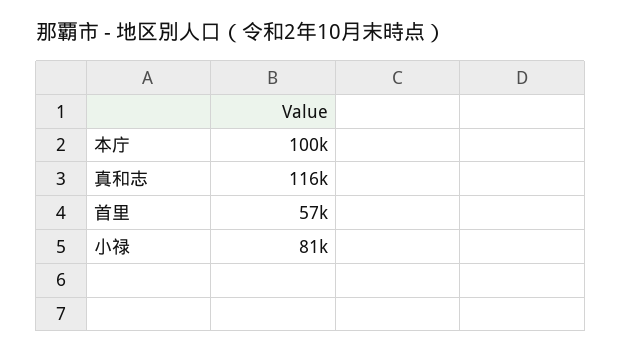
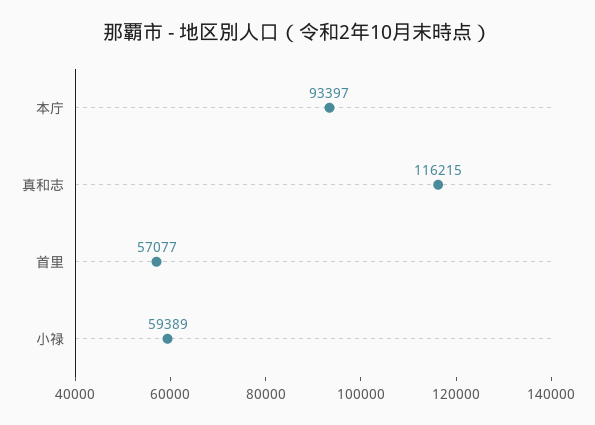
本庁: 100000 -> 93397
小禄: 81000 -> 59389

